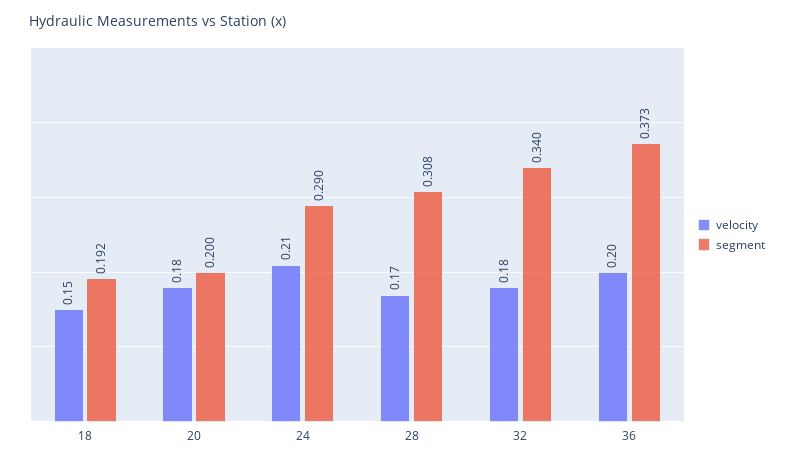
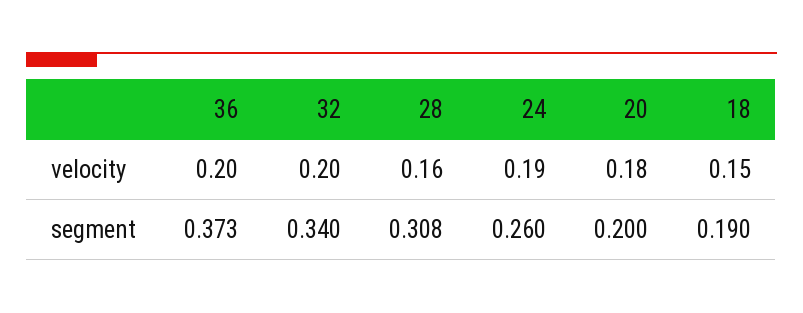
segment, 18: 0.192 -> 0.19
velocity, 24: 0.21 -> 0.19
segment, 24: 0.29 -> 0.26
velocity, 28: 0.17 -> 0.16
velocity, 32: 0.18 -> 0.2

